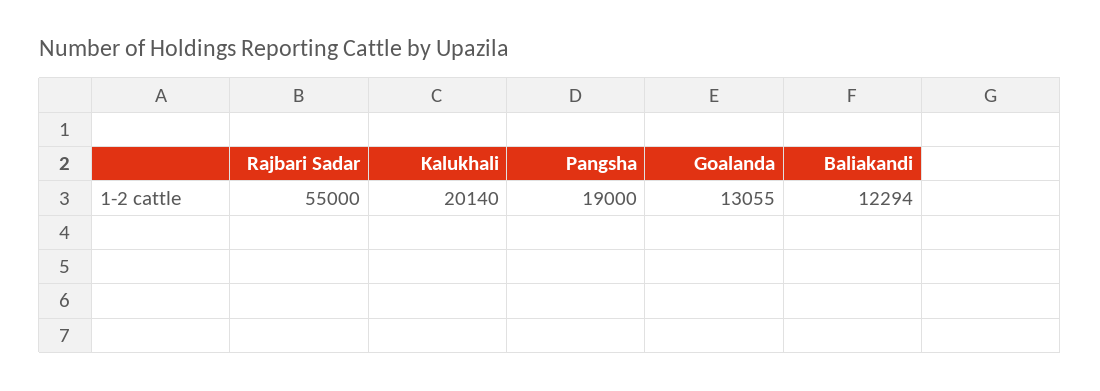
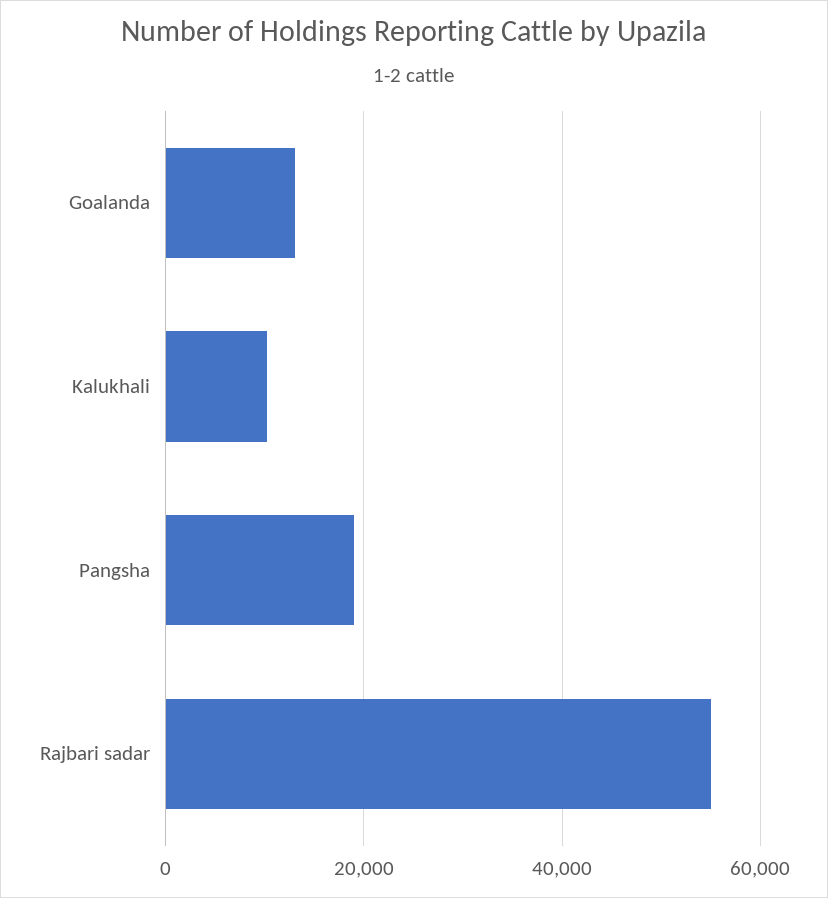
Kalukhali: 20140 -> 10000
Baliakandi: 12294 -> none

